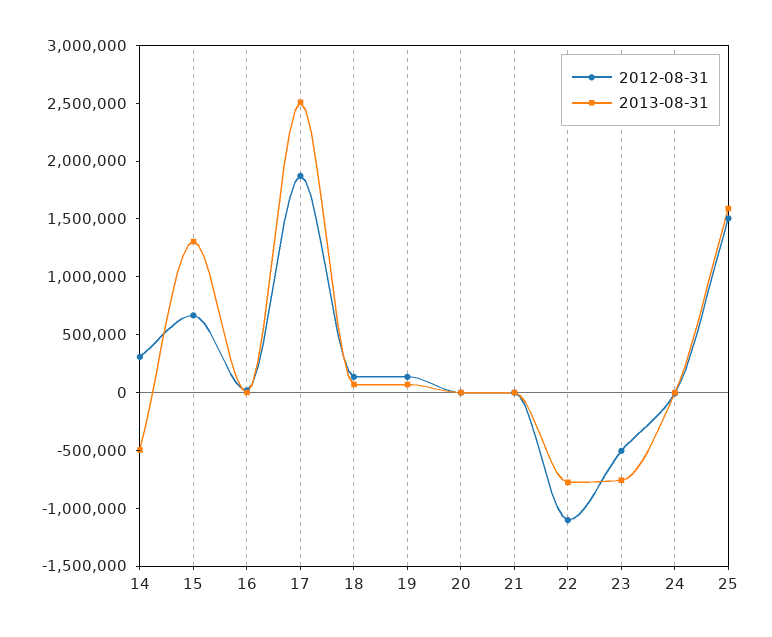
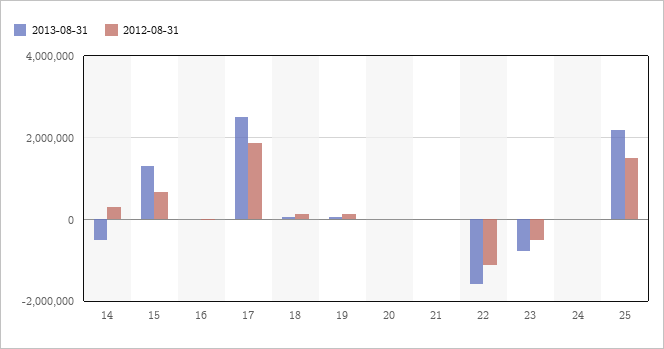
2013-08-31, 22: -800000 -> -1600000
2013-08-31, 25: 1600000 -> 2200000

